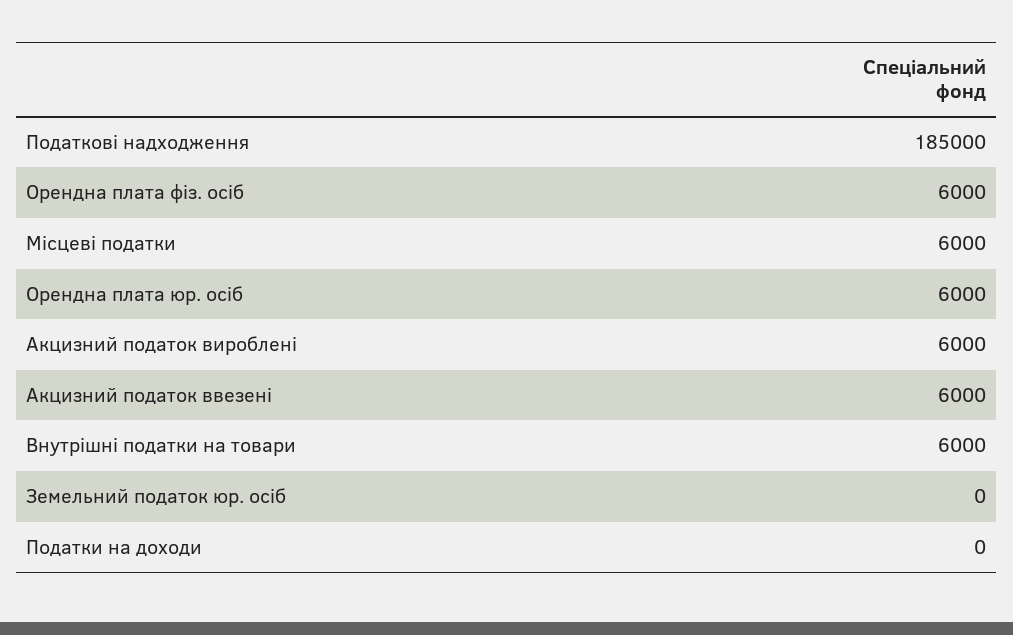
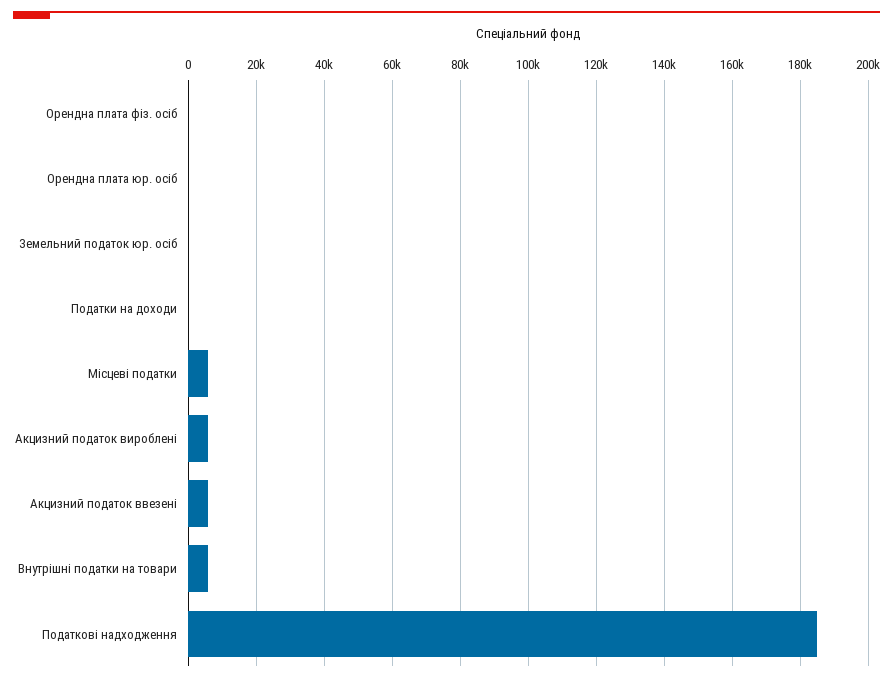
Орендна плата фіз. осіб: 6000 -> 0
Орендна плата юр. осіб: 6000 -> 0

